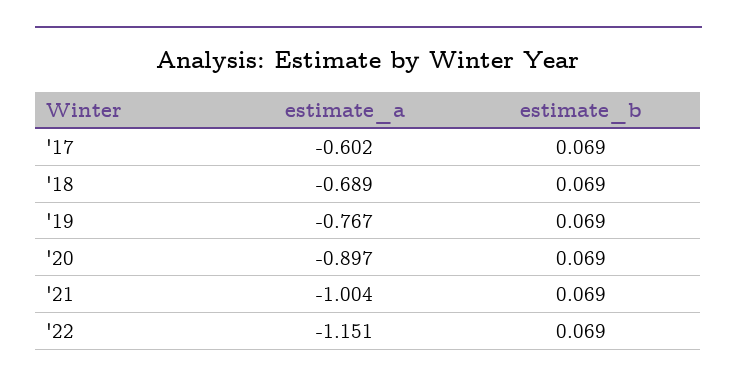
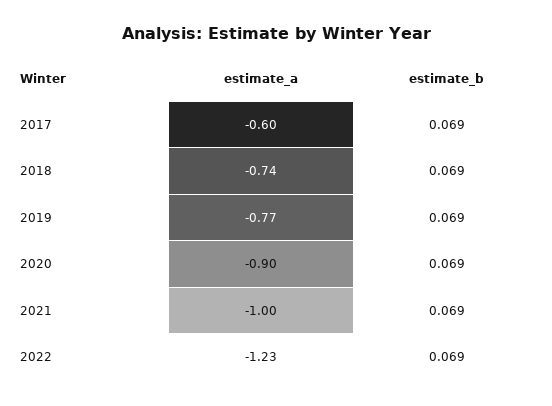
estimate_a, '18: -0.689 -> -0.74
estimate_a, '22: -1.151 -> -1.23

